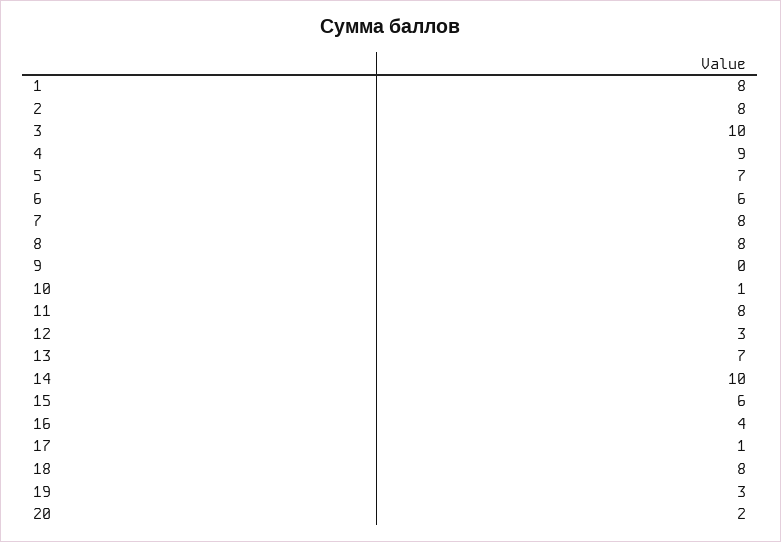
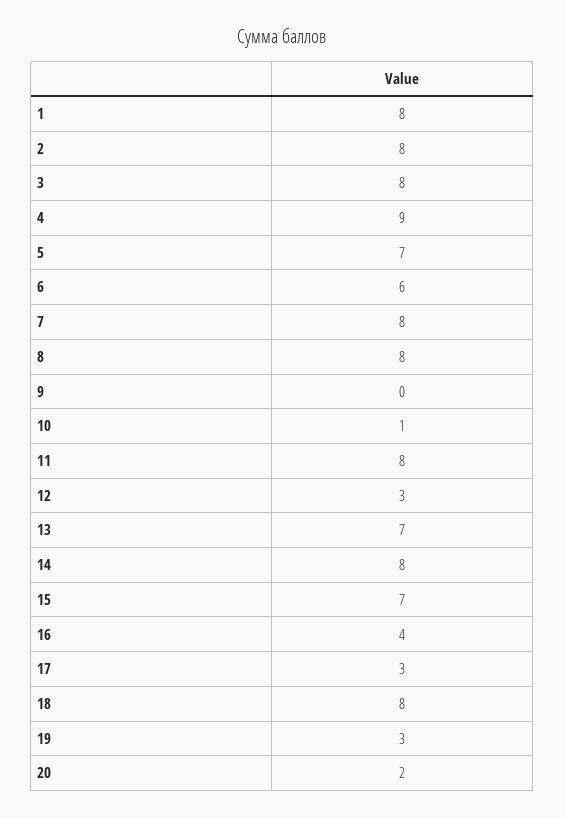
3: 10 -> 8
14: 10 -> 8
15: 6 -> 7
17: 1 -> 3

